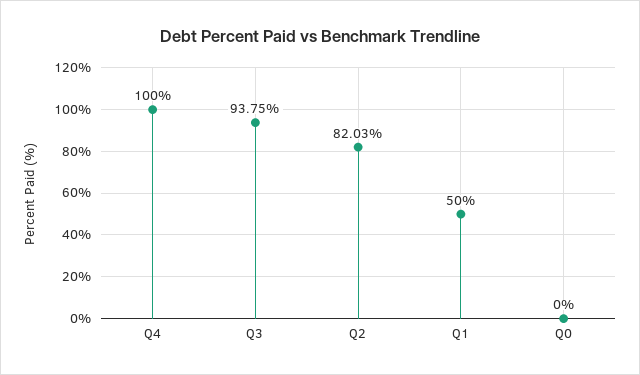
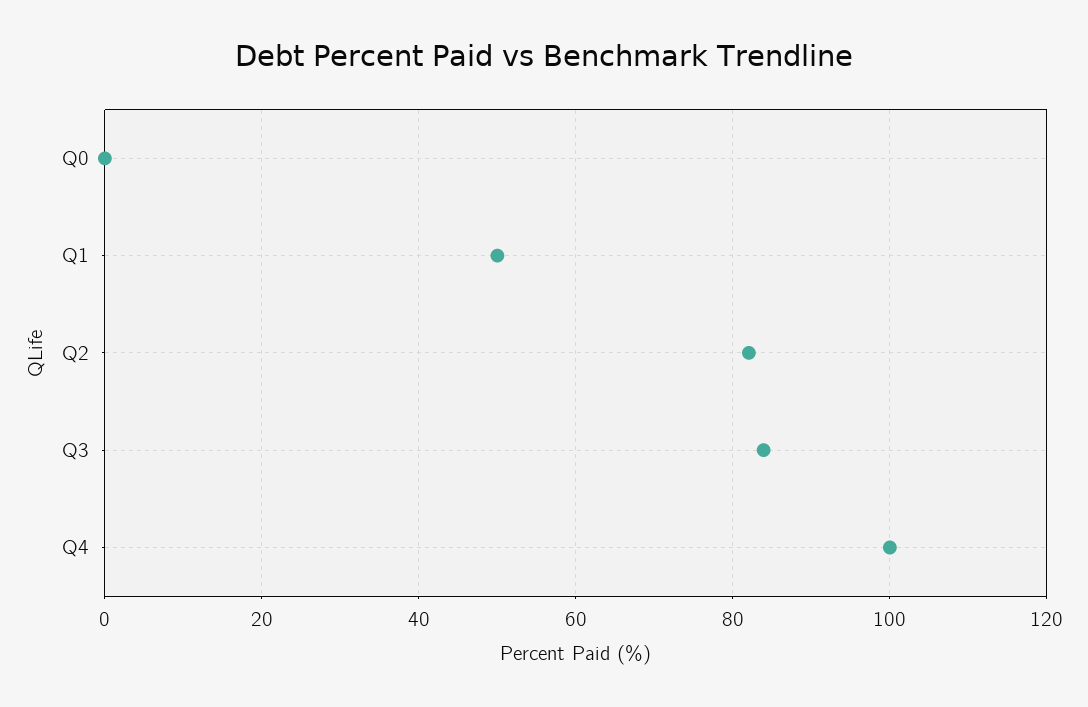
Q3: 93.75 -> 84

